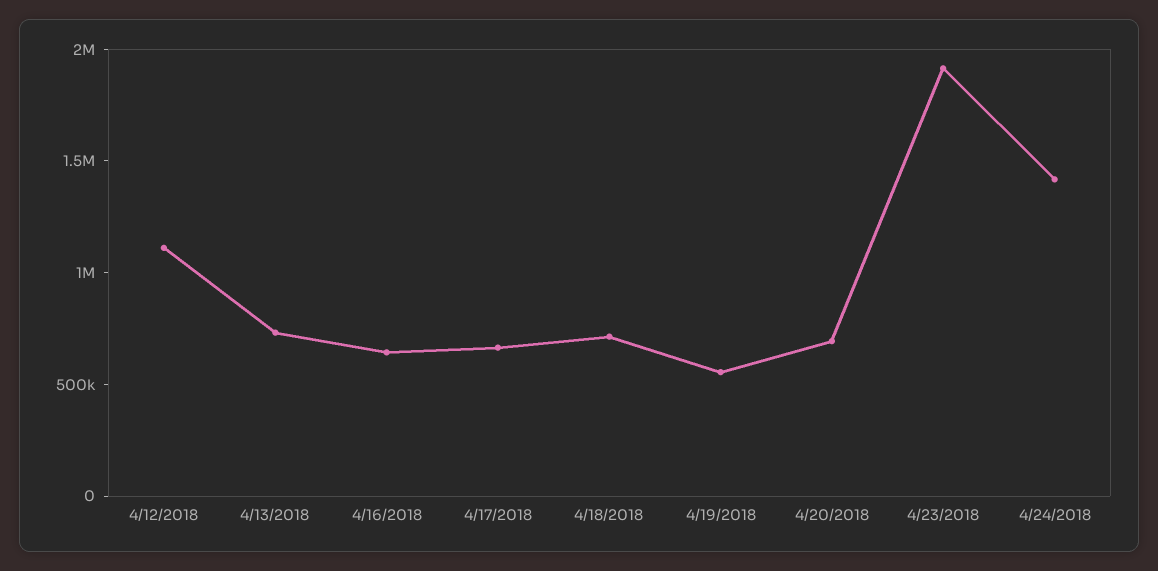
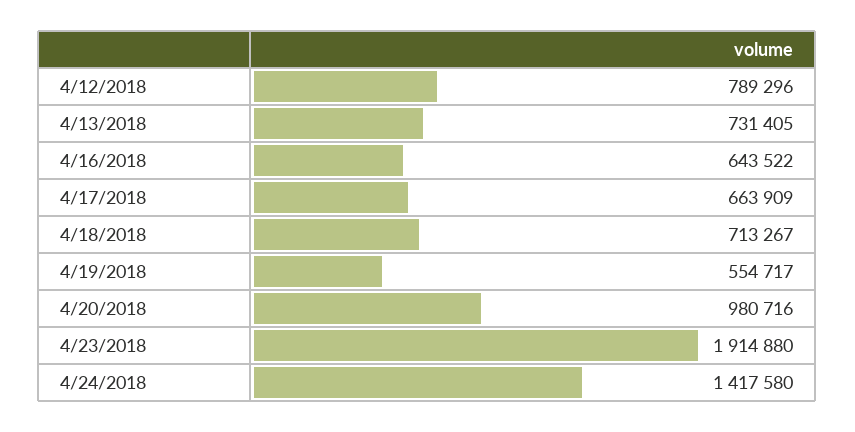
4/12/2018: 1100000 -> 789296
4/20/2018: 700000 -> 980716

